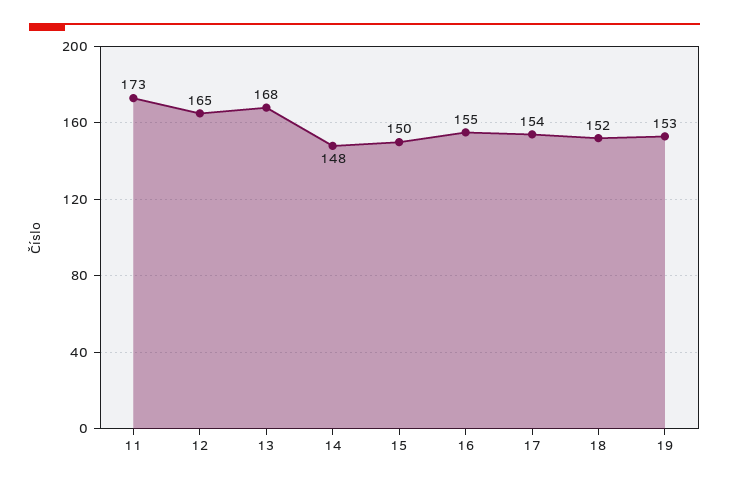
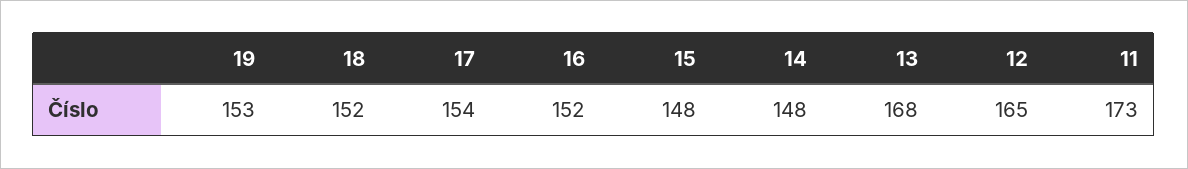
15: 150 -> 148
16: 155 -> 152

